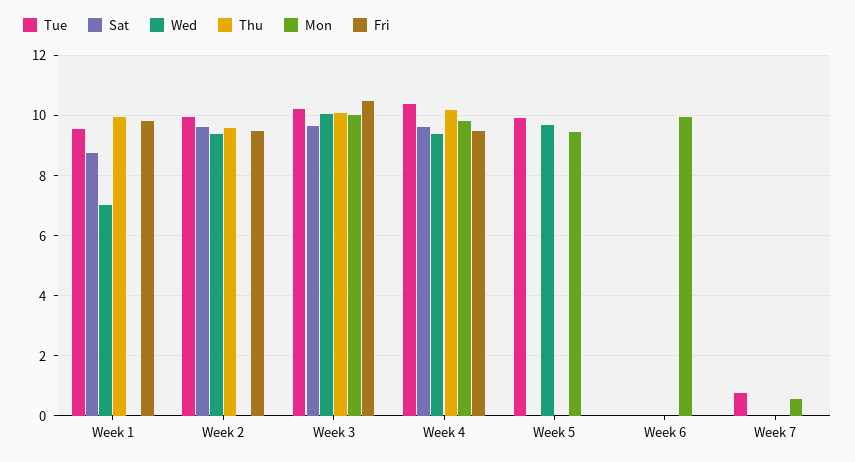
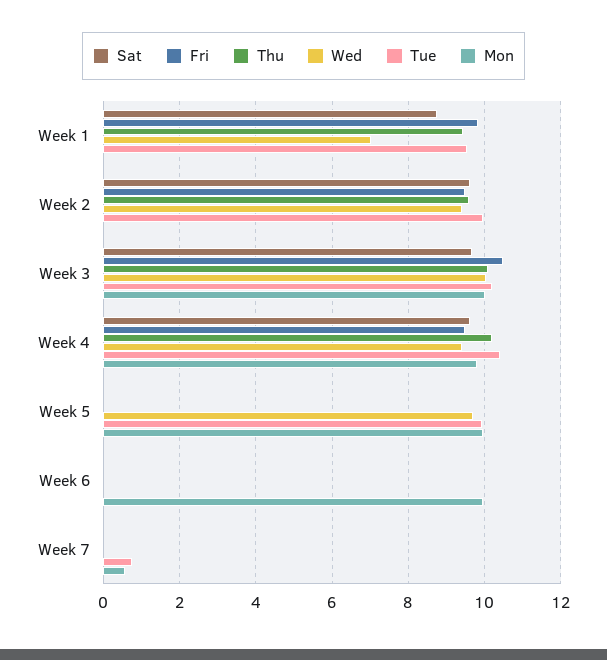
Thu, Week 1: 10 -> 9.4
Mon, Week 5: 9.4 -> 10

